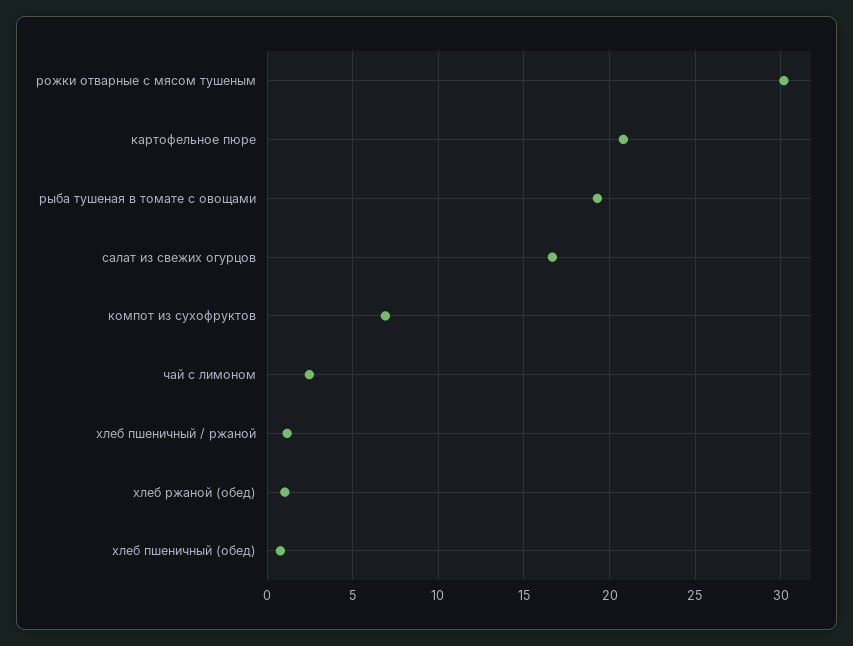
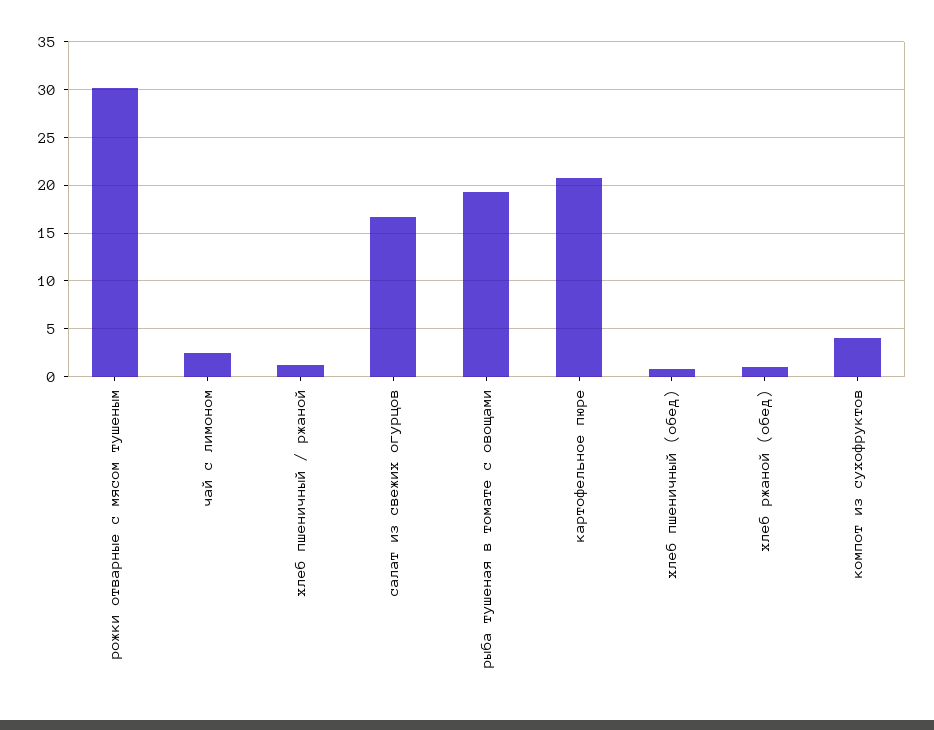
компот из сухофруктов: 7 -> 4

